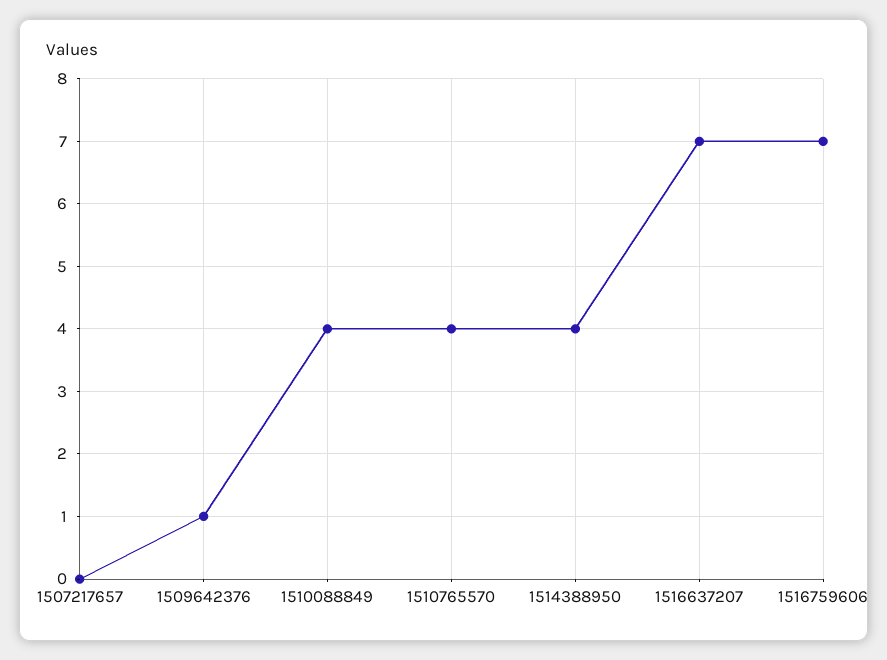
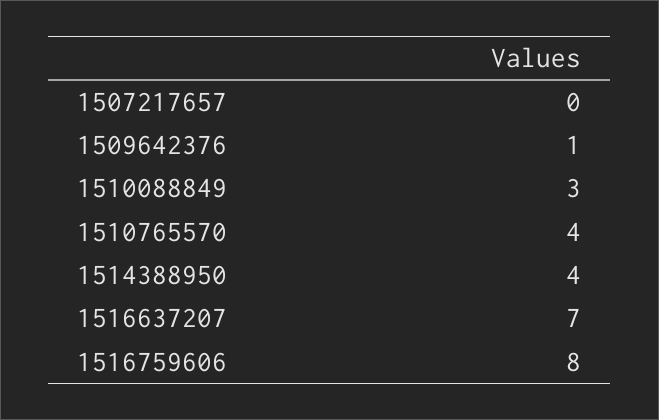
1510088849: 4 -> 3
1516759606: 7 -> 8

